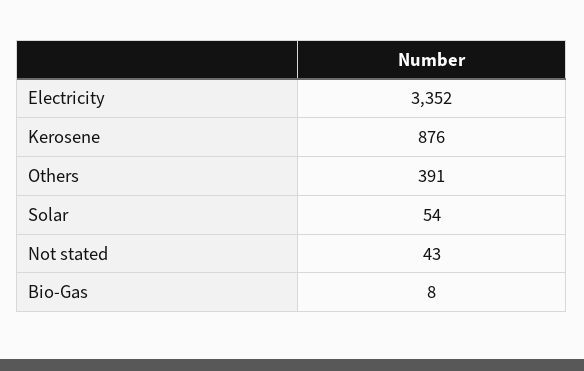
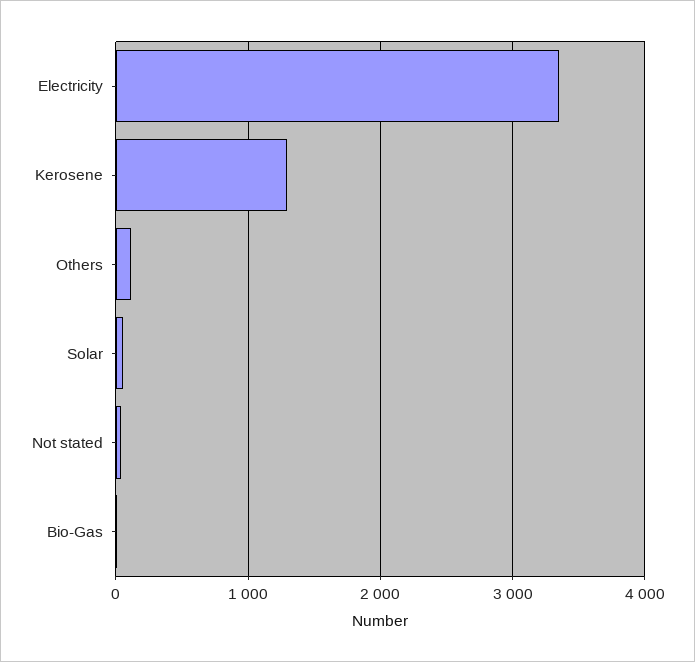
Kerosene: 876 -> 1300
Others: 391 -> 100

